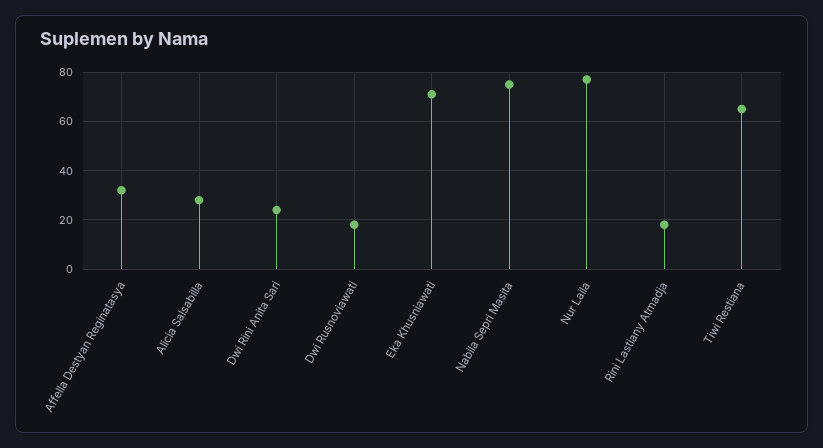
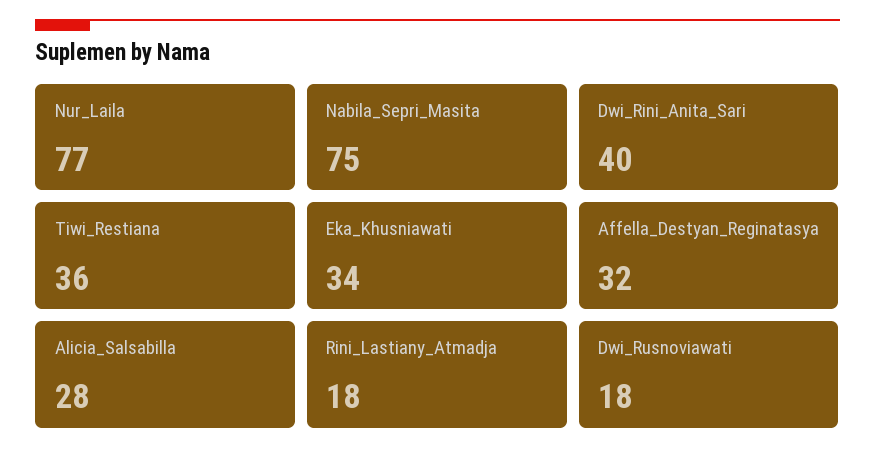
Dwi Rini Anita Sari: 25 -> 40
Eka Khusniawati: 70 -> 34
Tiwi Restiana: 65 -> 36

